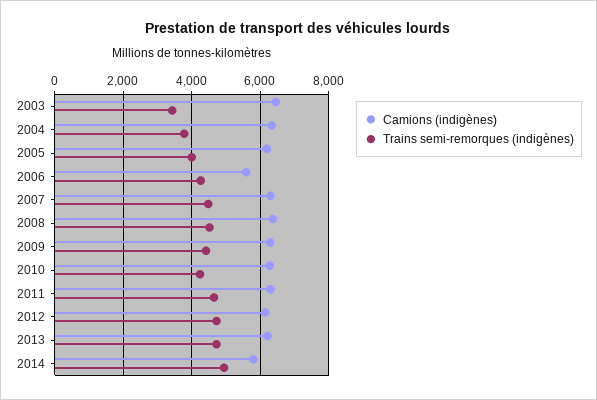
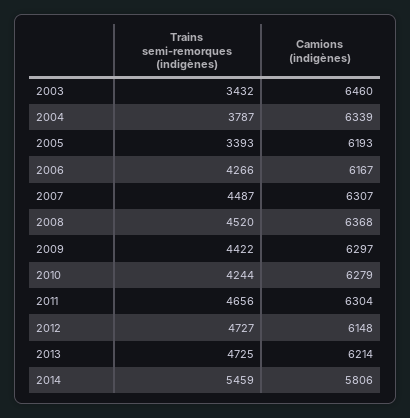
Trains semi-remorques (indigènes), 2005: 4000 -> 3393
Camions (indigènes), 2006: 5600 -> 6167
Trains semi-remorques (indigènes), 2014: 5000 -> 5459

